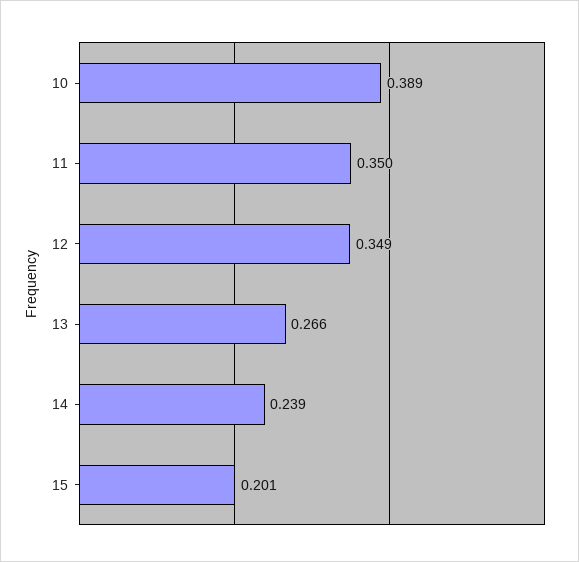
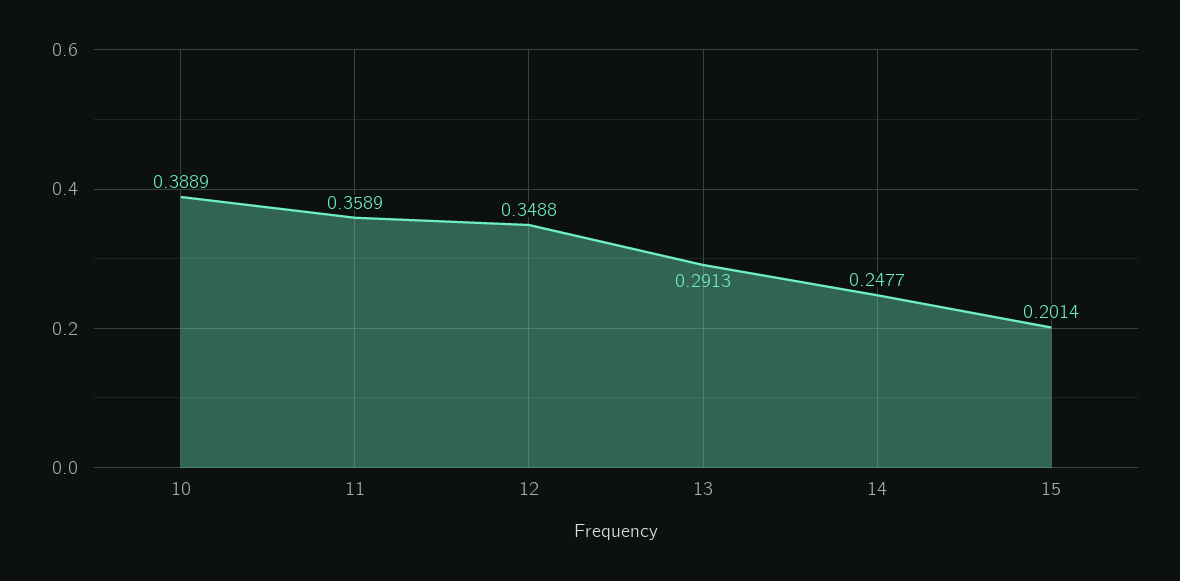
11: 0.35 -> 0.3589
13: 0.266 -> 0.2913
14: 0.239 -> 0.2477

